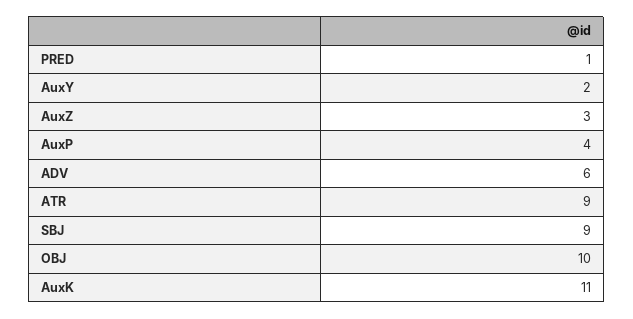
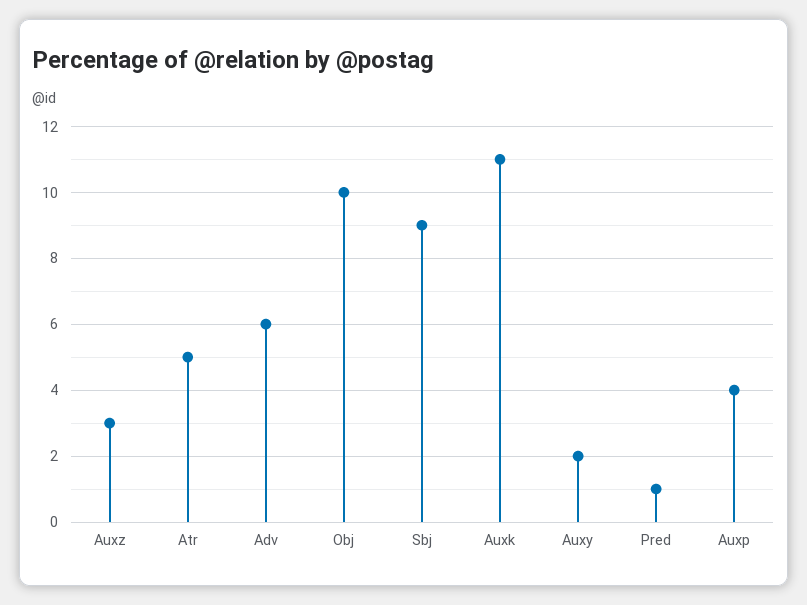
ATR: 9 -> 5

